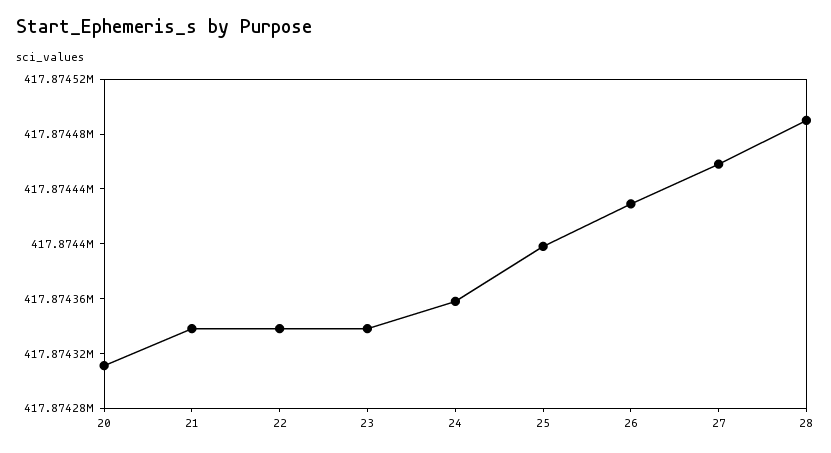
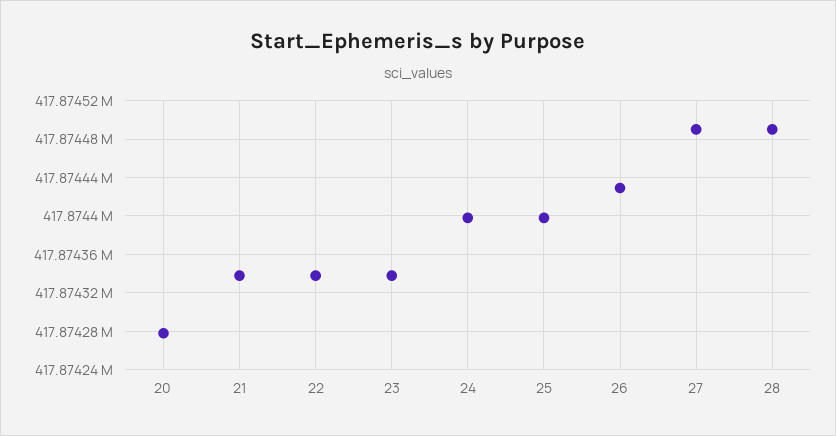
20: 417874310 -> 417874280
24: 417874360 -> 417874400
27: 417874460 -> 417874490

